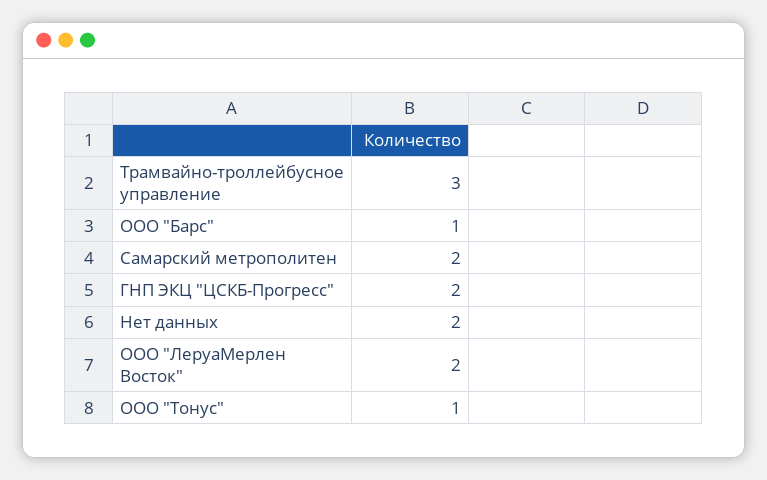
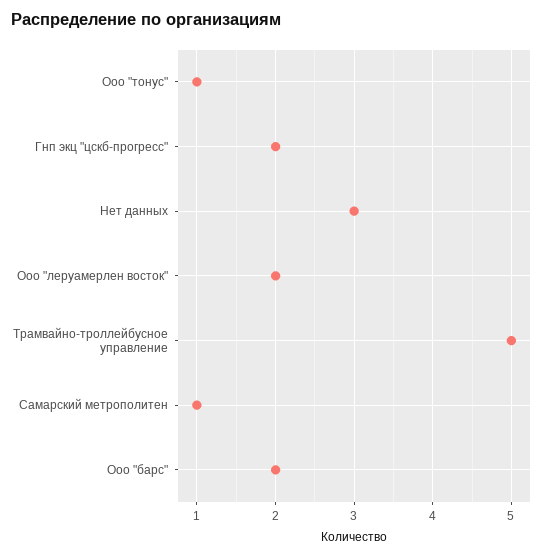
Трамвайно-троллейбусное управление: 3 -> 5
ООО "Барс": 1 -> 2
Самарский метрополитен: 2 -> 1
Нет данных: 2 -> 3

